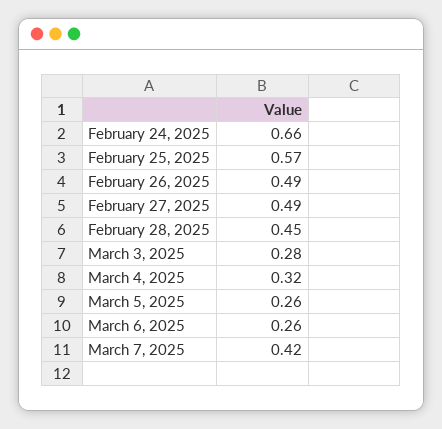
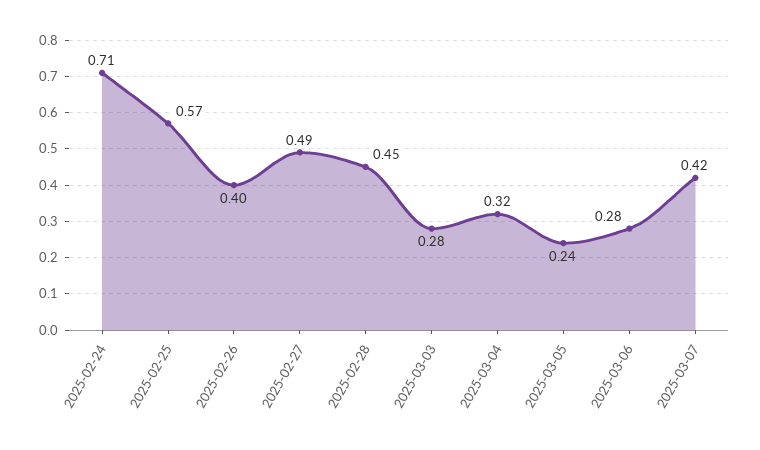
February 24, 2025: 0.66 -> 0.71
February 26, 2025: 0.49 -> 0.4
March 5, 2025: 0.26 -> 0.24
March 6, 2025: 0.26 -> 0.28

